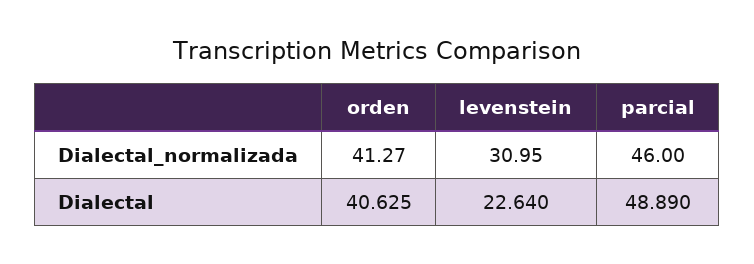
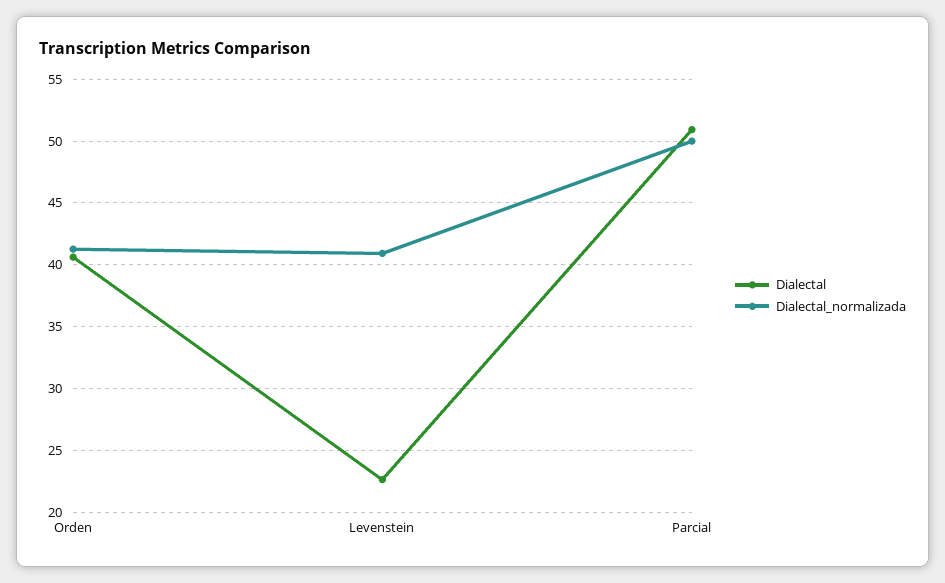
Dialectal_normalizada, levenstein: 30.95 -> 41
Dialectal_normalizada, parcial: 46 -> 50
Dialectal, parcial: 48.89 -> 51

